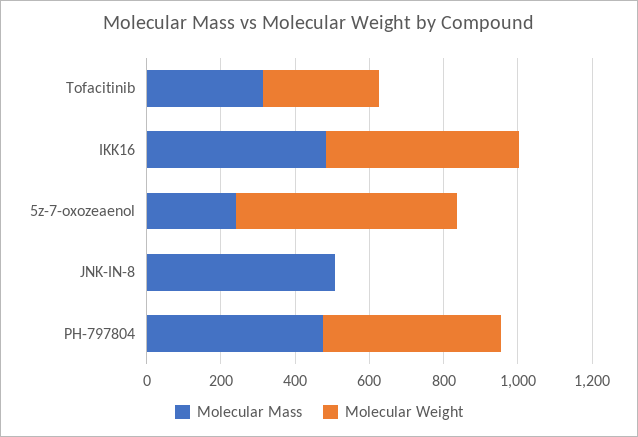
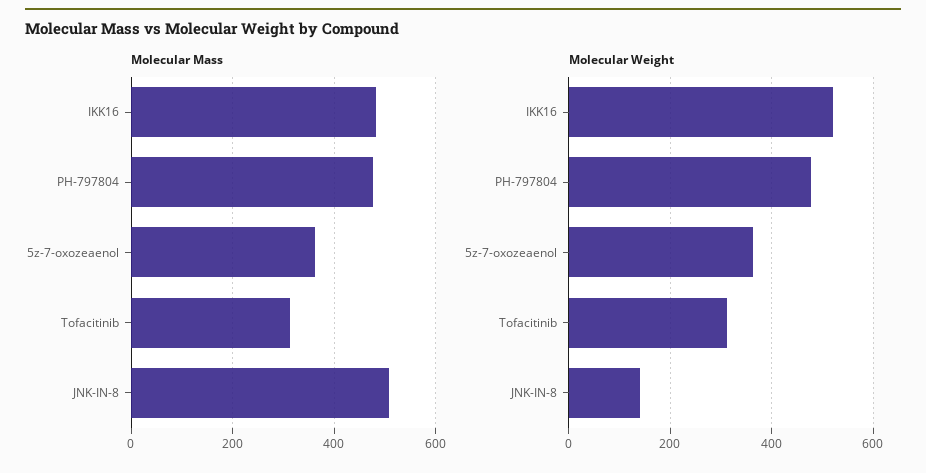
Molecular Mass, 5z-7-oxozeaenol: 250 -> 360
Molecular Weight, 5z-7-oxozeaenol: 600 -> 360
Molecular Weight, JNK-IN-8: 0 -> 140

